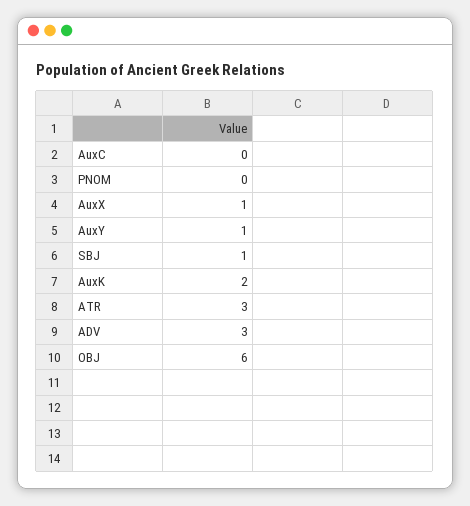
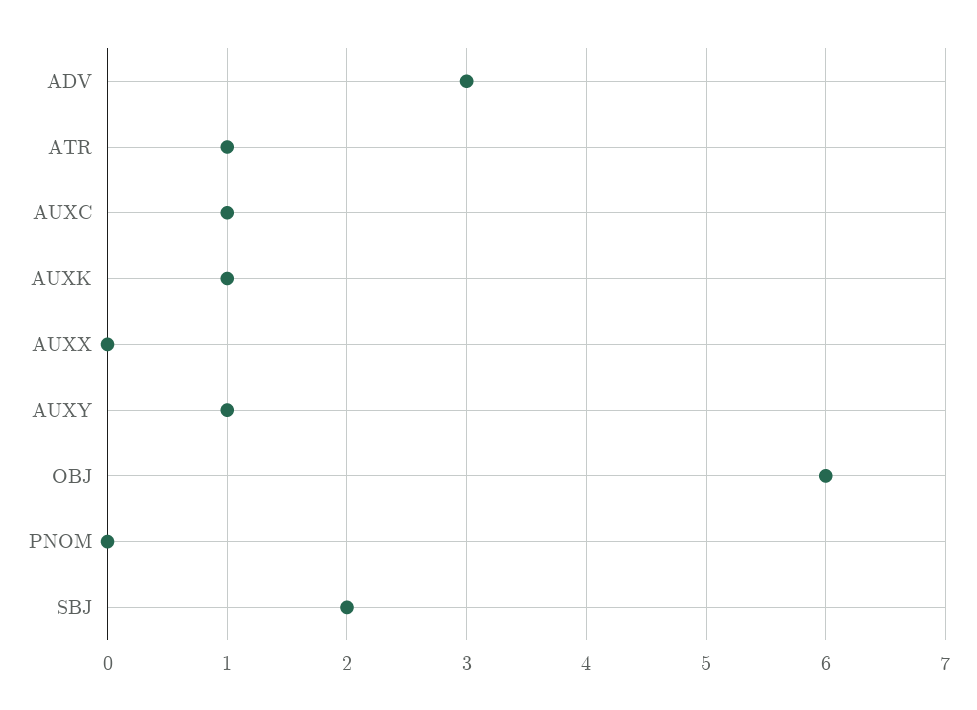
AuxC: 0 -> 1
AuxX: 1 -> 0
SBJ: 1 -> 2
AuxK: 2 -> 1
ATR: 3 -> 1

